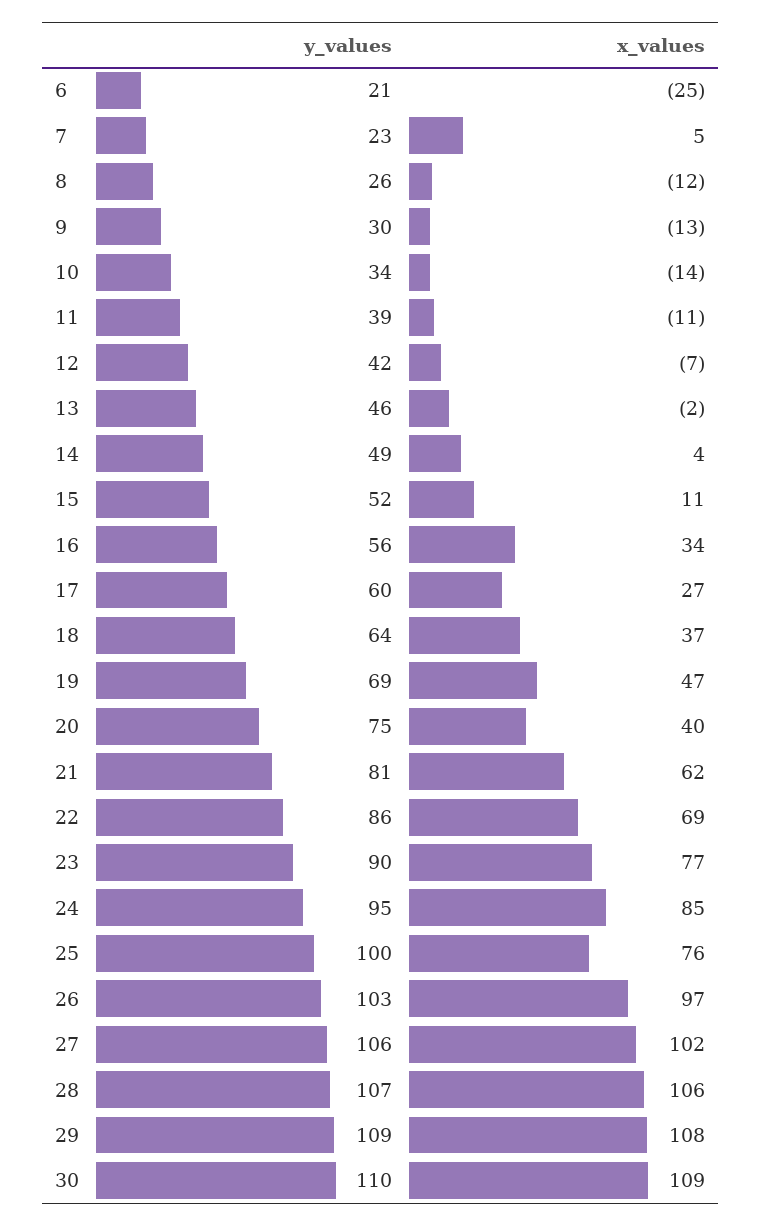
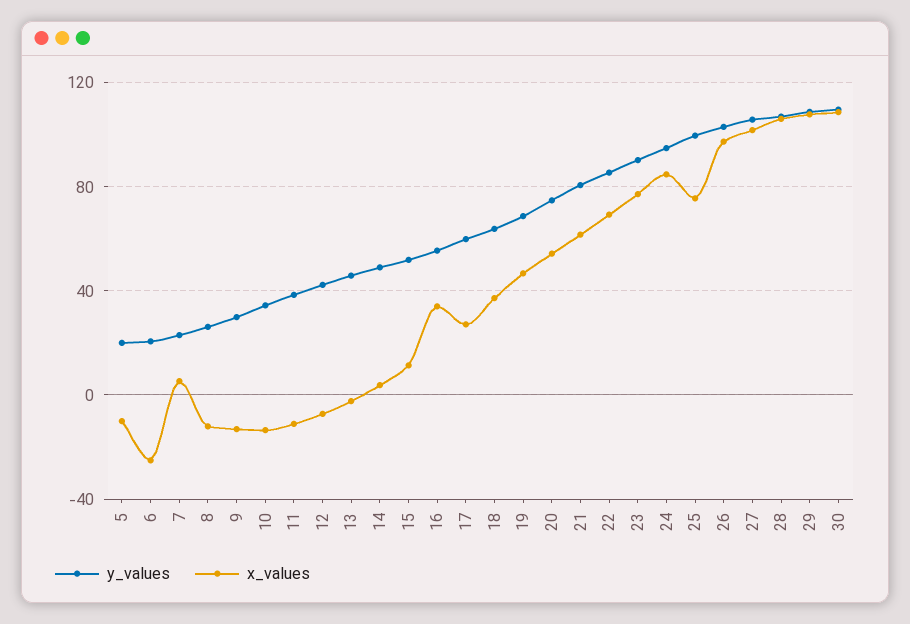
x_values, 20: 40 -> 55
y_values, 5: none -> 20
x_values, 5: none -> -10

